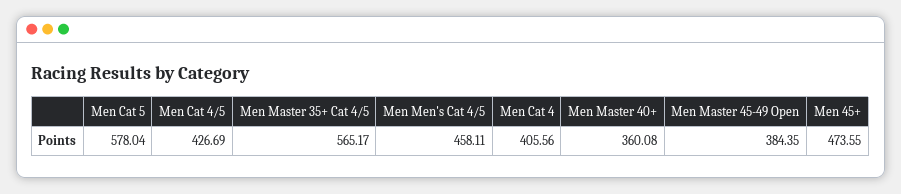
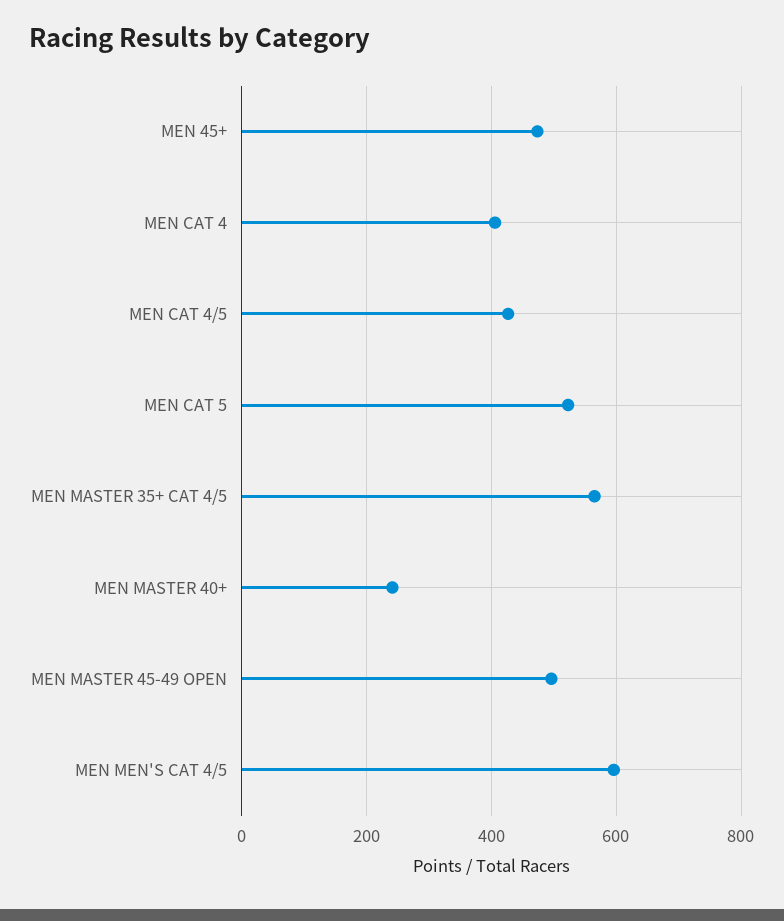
Men Cat 5: 578.04 -> 520
Men Men's Cat 4/5: 458.11 -> 600
Men Master 40+: 360.08 -> 240
Men Master 45-49 Open: 384.35 -> 500

